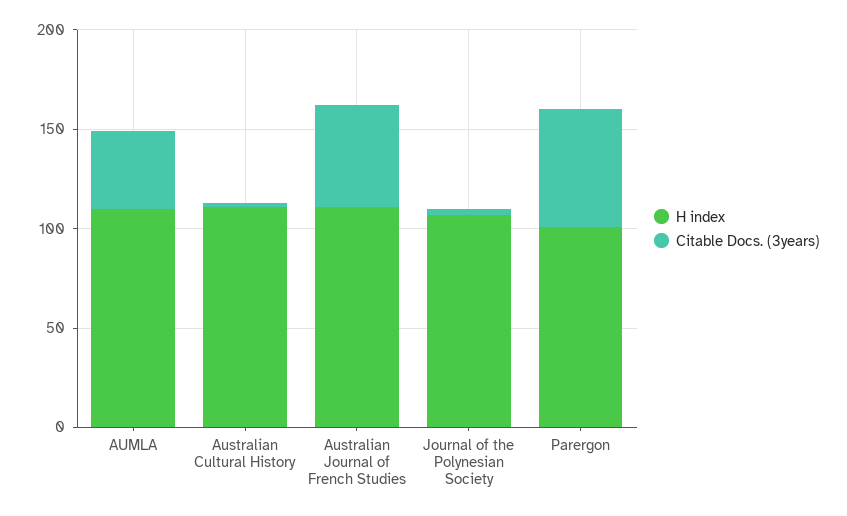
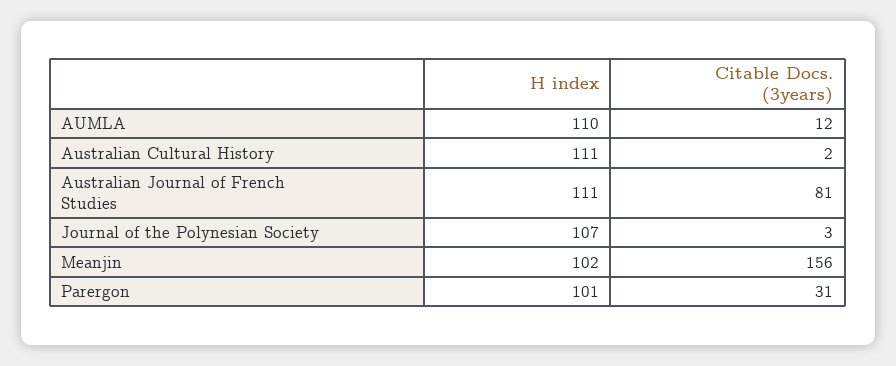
Citable Docs. (3years), AUMLA: 40 -> 12
Citable Docs. (3years), Australian Journal of French Studies: 50 -> 81
Citable Docs. (3years), Parergon: 60 -> 31
H index, Meanjin: none -> 102
Citable Docs. (3years), Meanjin: none -> 156

